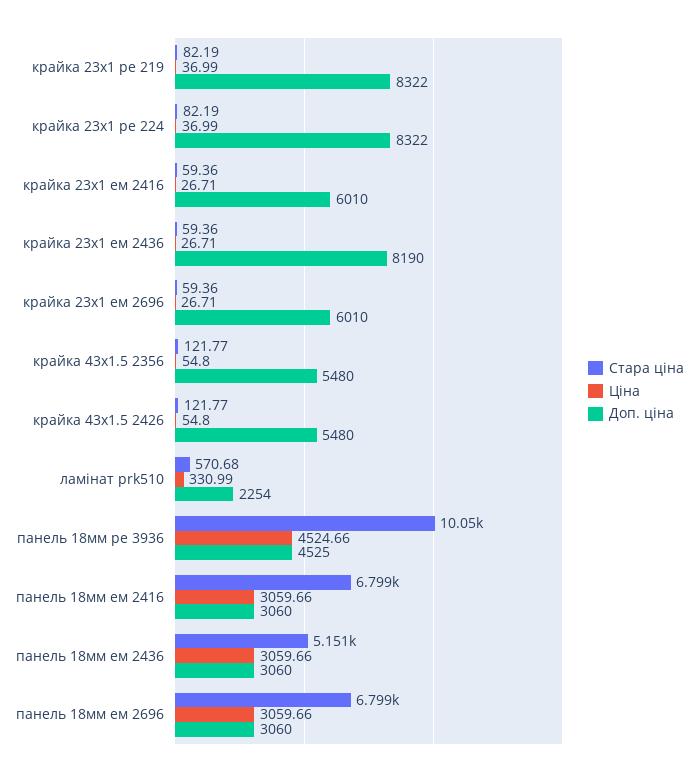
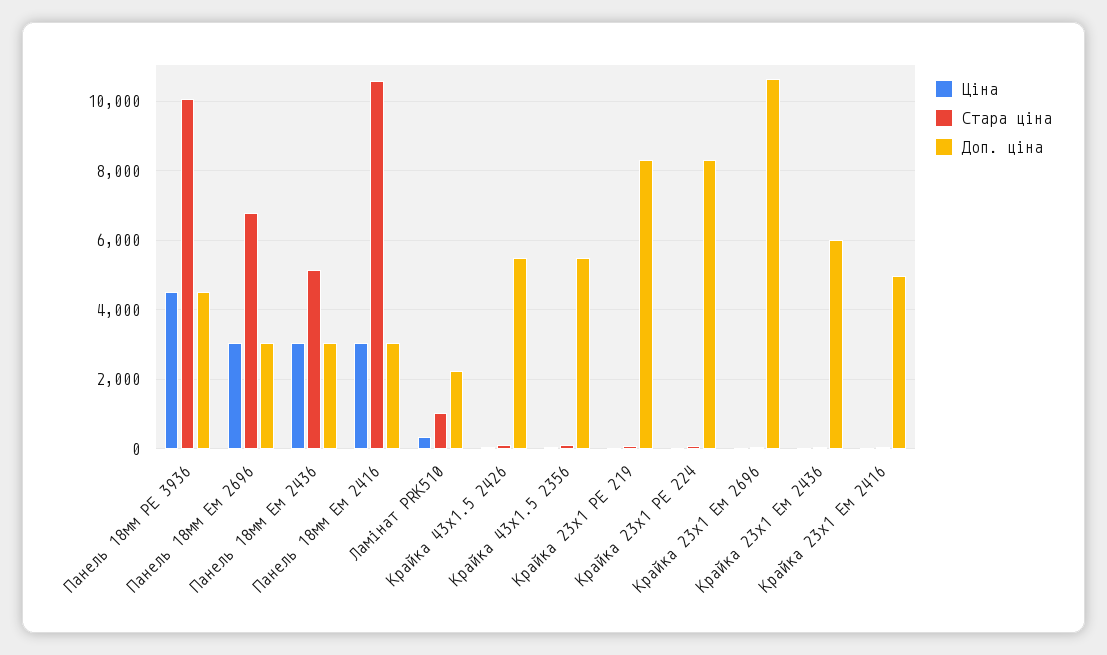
Доп. ціна, крайка 23x1 ем 2416: 6010 -> 5000
Доп. ціна, крайка 23x1 ем 2436: 8190 -> 6000
Доп. ціна, крайка 23x1 ем 2696: 6010 -> 10600
Стара ціна, ламінат prk510: 570.68 -> 1000
Стара ціна, панель 18мм ем 2416: 6799 -> 10600

